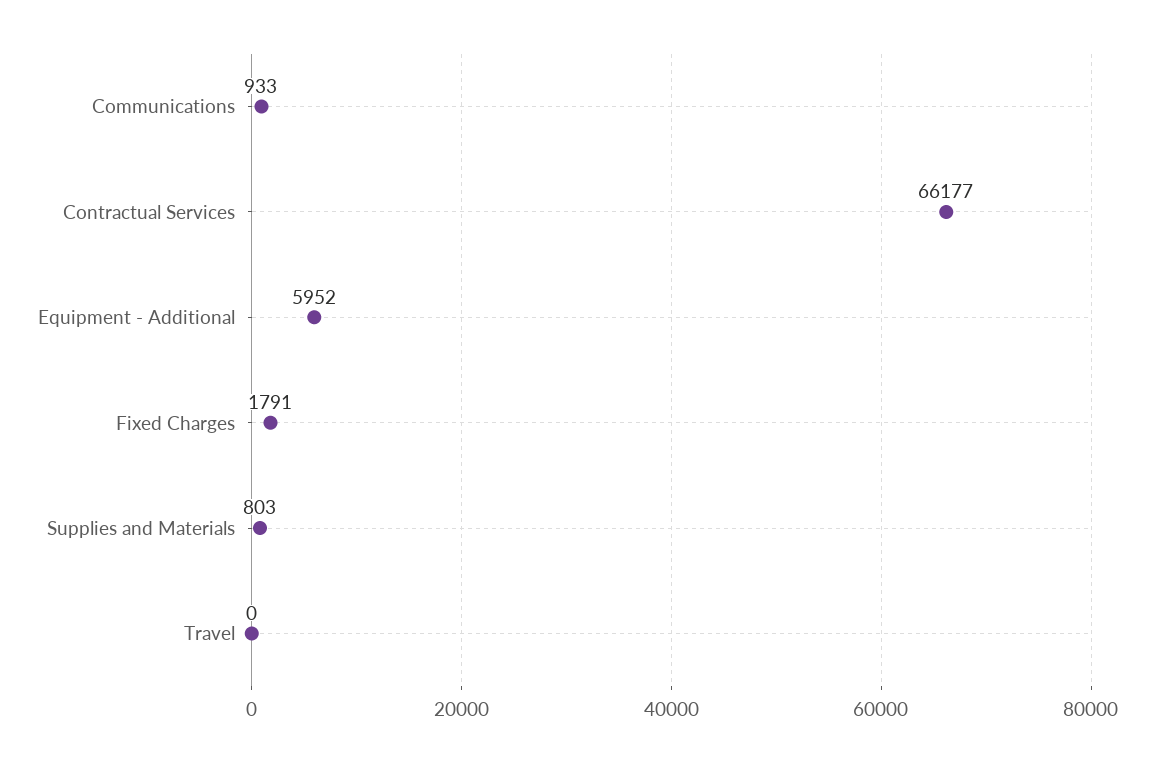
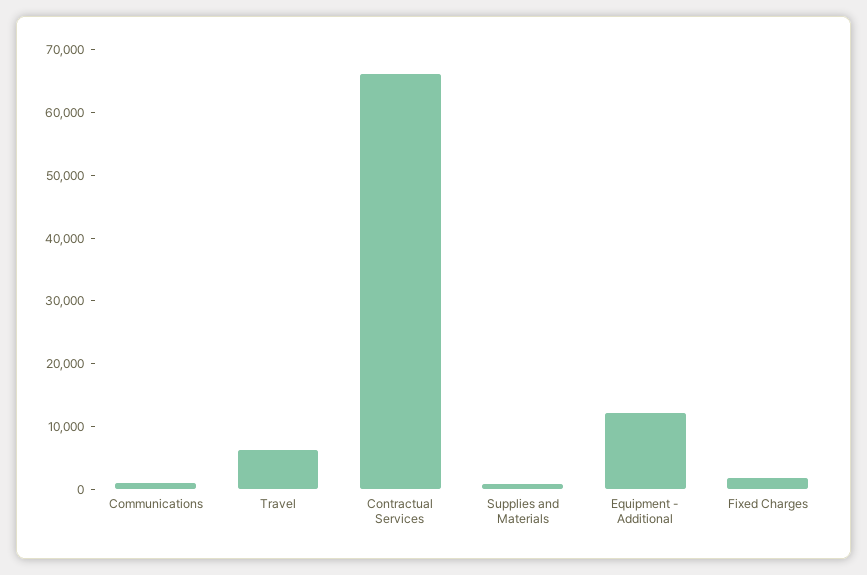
Equipment - Additional: 5952 -> 12000
Travel: 0 -> 6000

